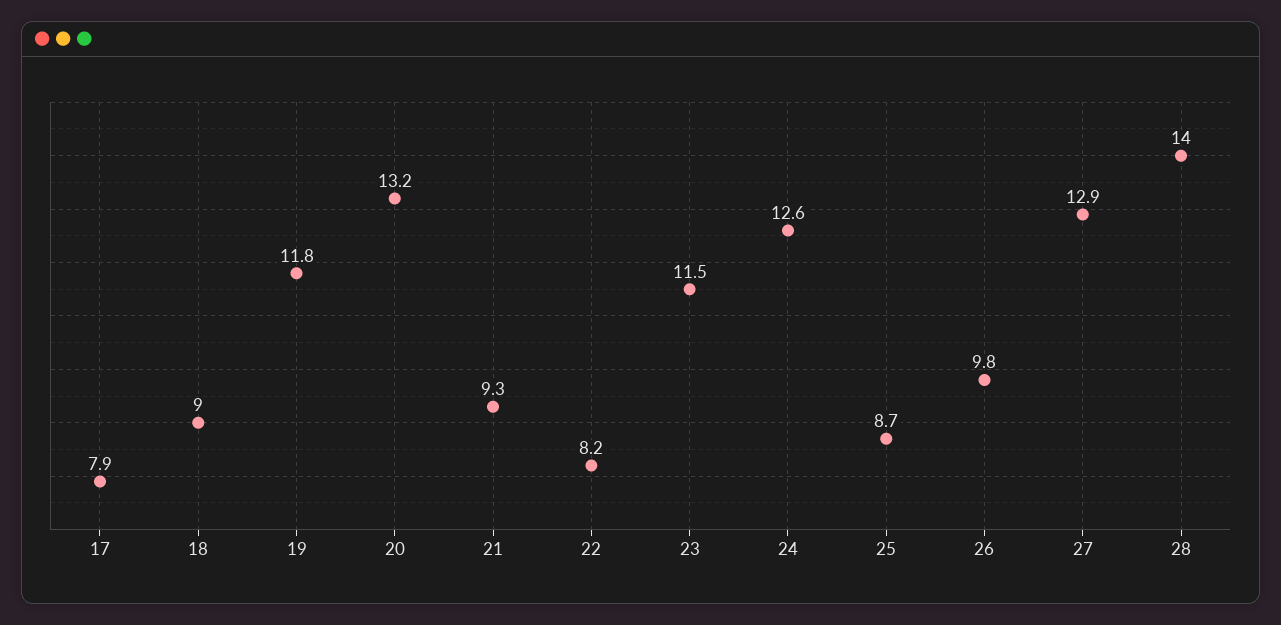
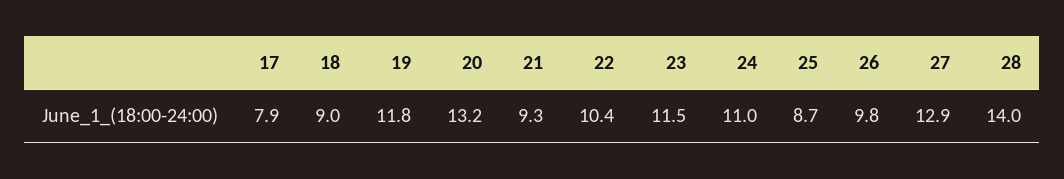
22: 8.2 -> 10.4
24: 12.6 -> 11

